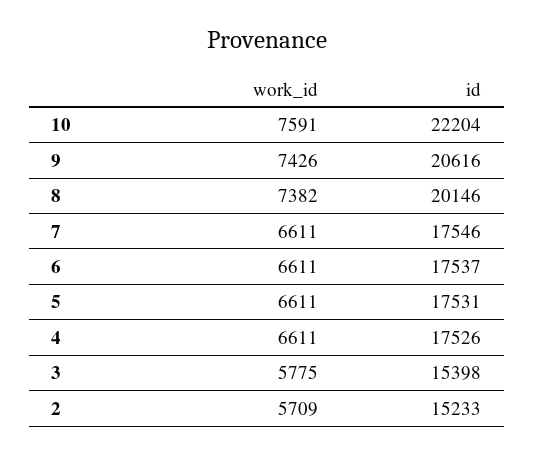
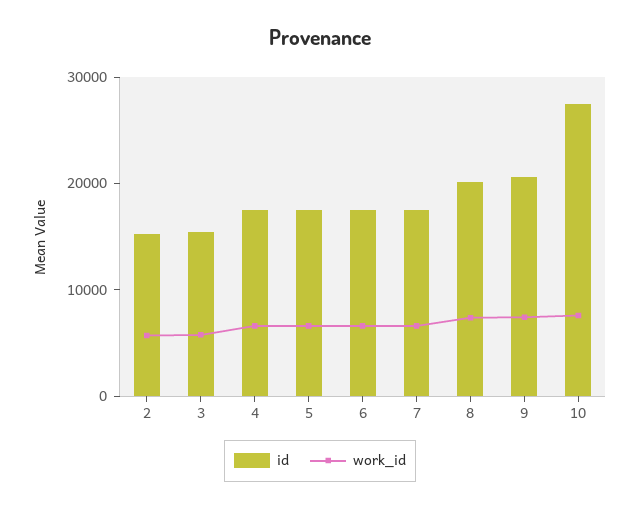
id, 10: 22204 -> 28000

